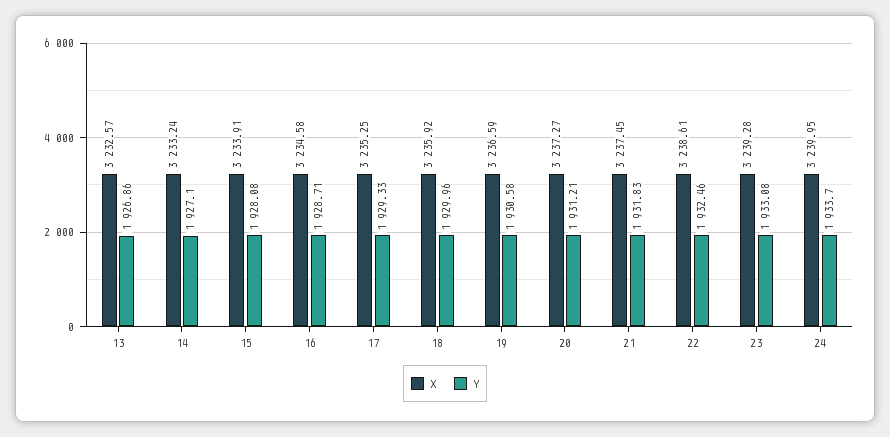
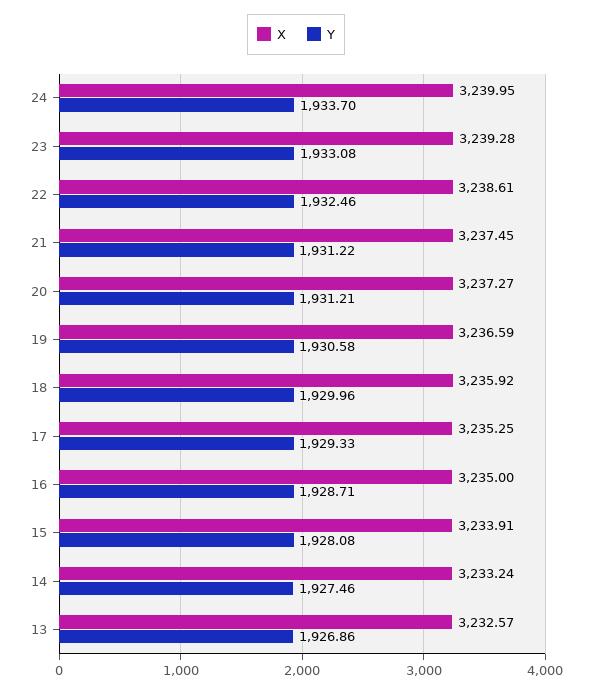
Y, 14: 1927.1 -> 1927.46
X, 16: 3234.58 -> 3235
Y, 21: 1931.83 -> 1931.22

